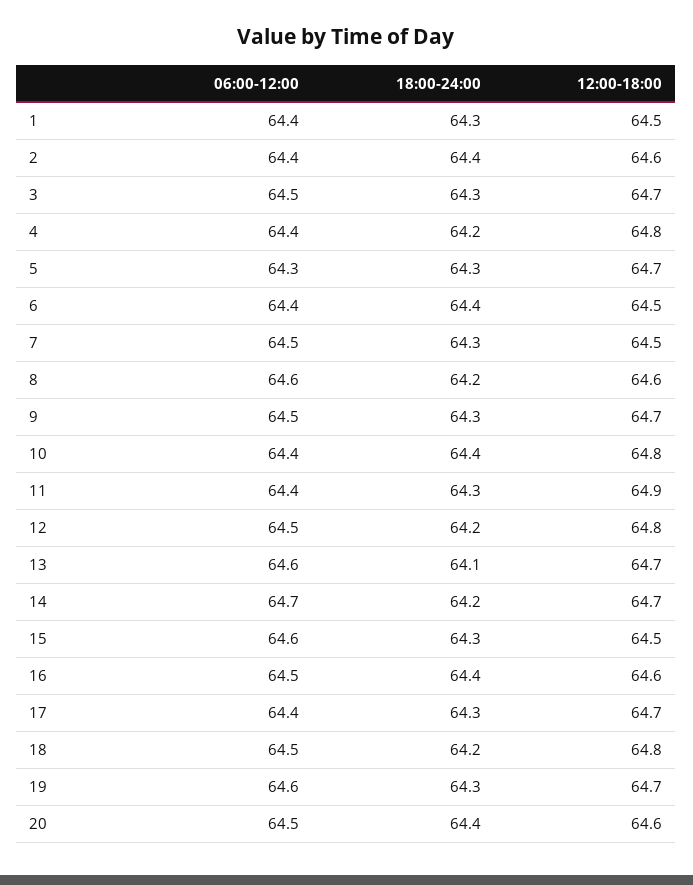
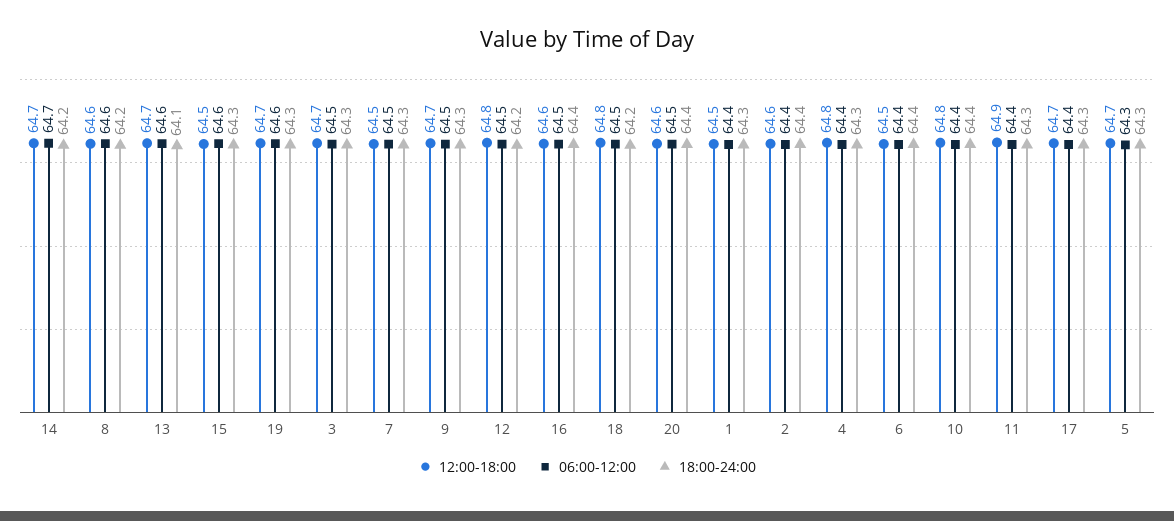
18:00-24:00, 4: 64.2 -> 64.3

